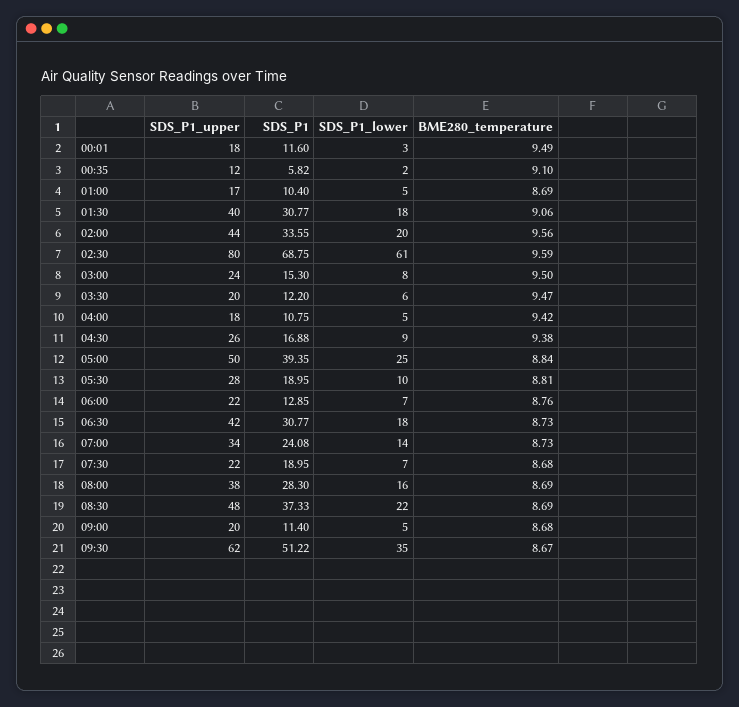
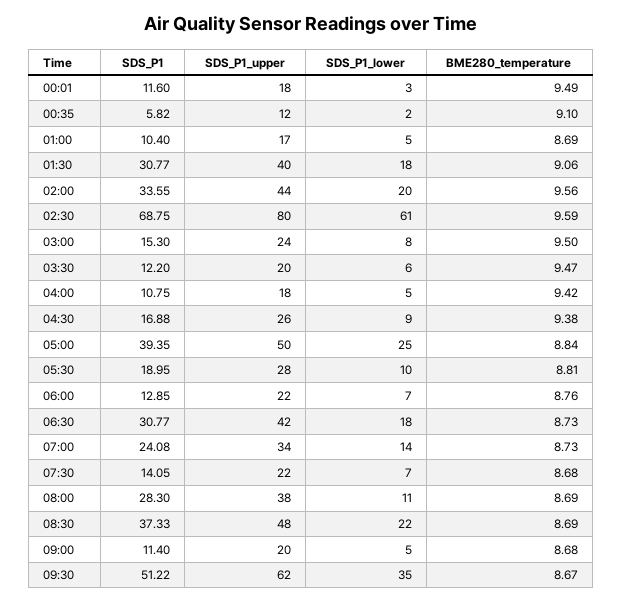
SDS_P1, 07:30: 18.95 -> 14.05
SDS_P1_lower, 08:00: 16 -> 11

